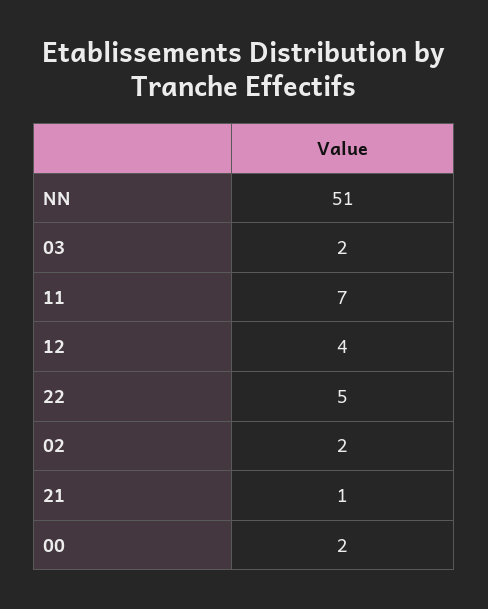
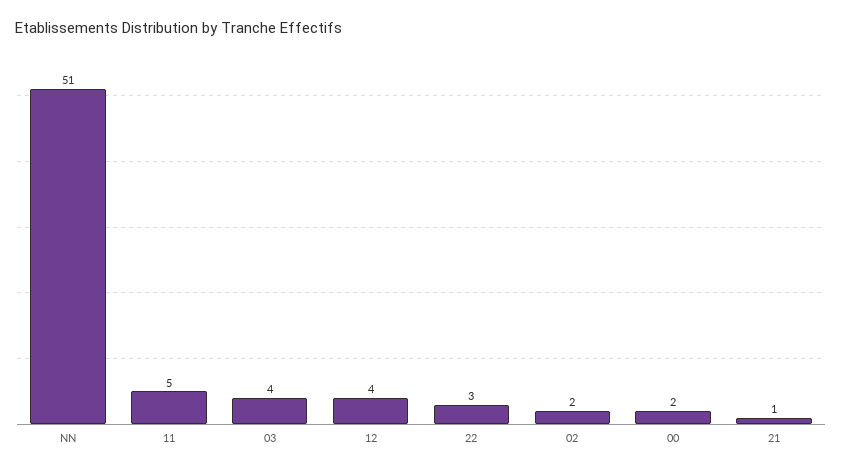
03: 2 -> 4
11: 7 -> 5
22: 5 -> 3

